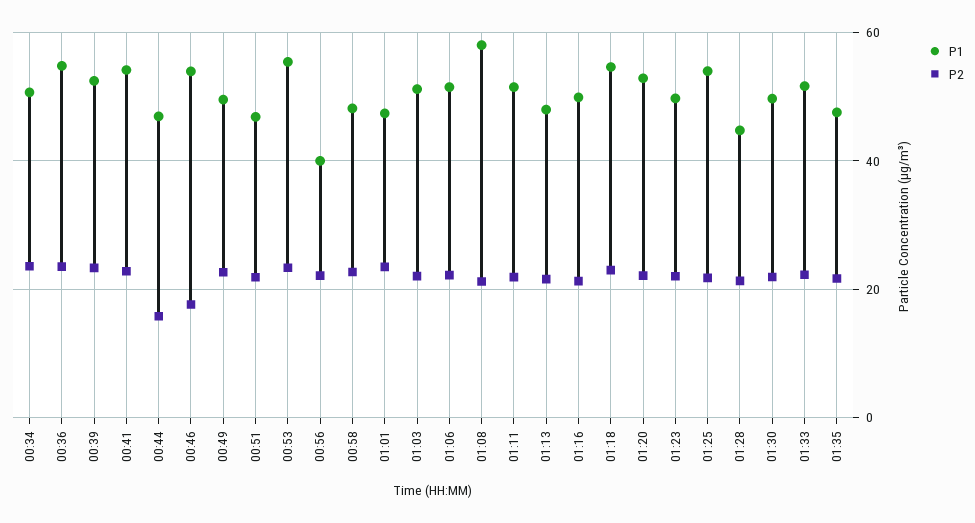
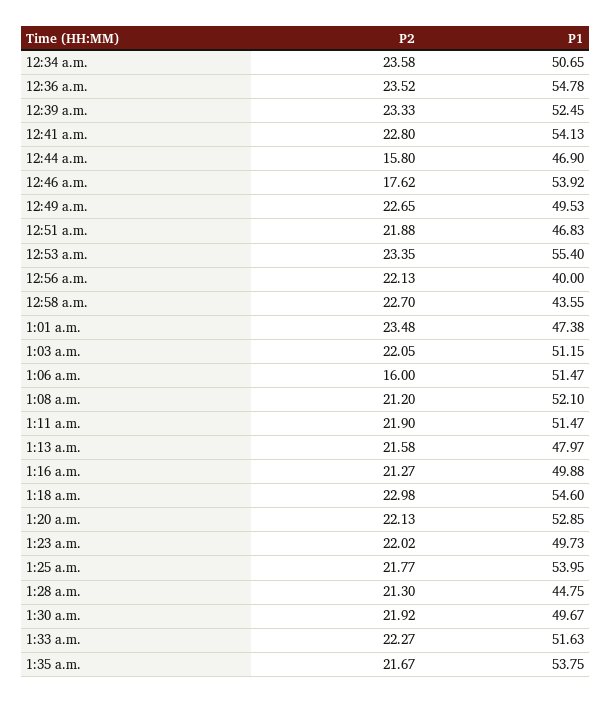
P1, 00:58: 48 -> 43.55
P2, 01:06: 22 -> 16
P1, 01:08: 58 -> 52.1
P1, 01:35: 48 -> 53.75

